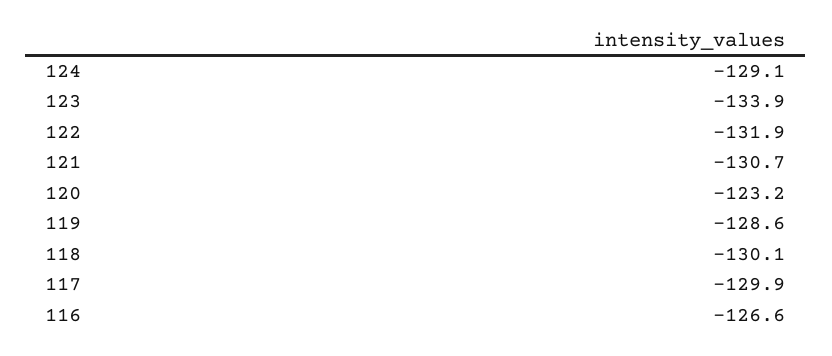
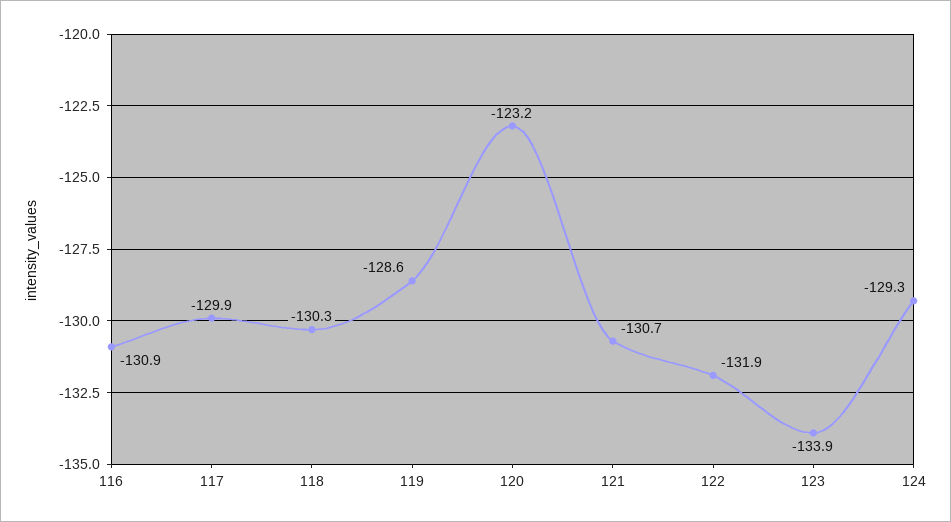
124: -129.1 -> -129.3
118: -130.1 -> -130.3
116: -126.6 -> -130.9

